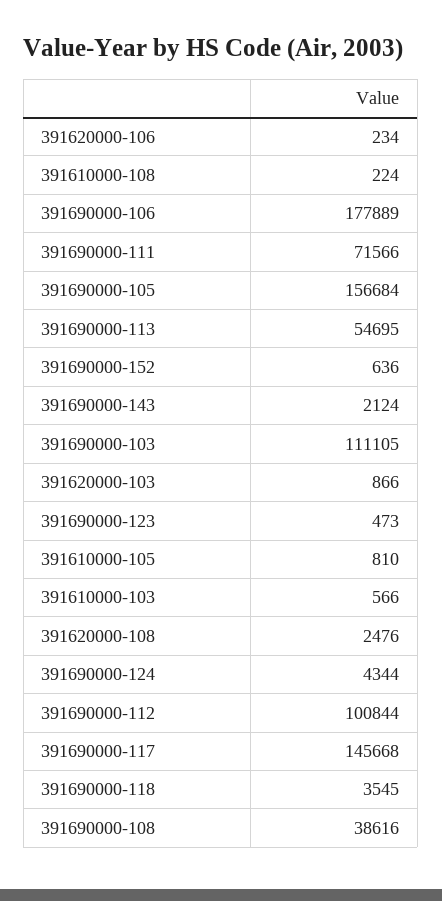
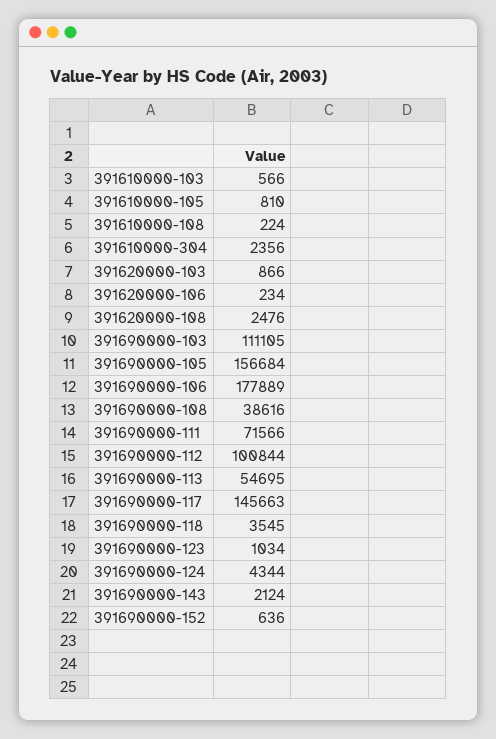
391690000-123: 473 -> 1034
391690000-117: 145668 -> 145663
391610000-304: none -> 2356

